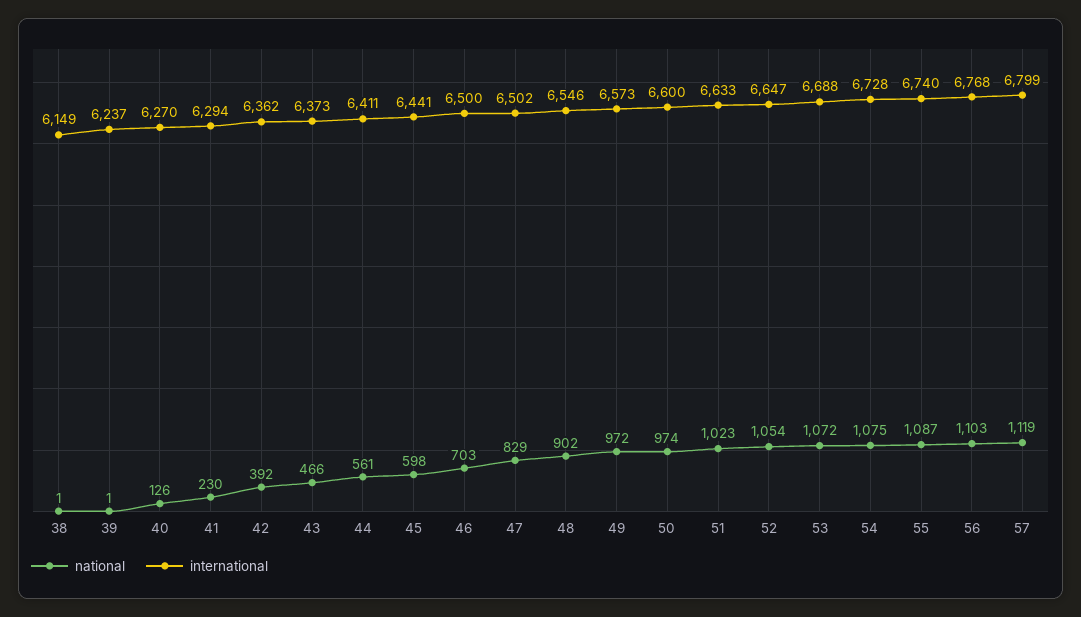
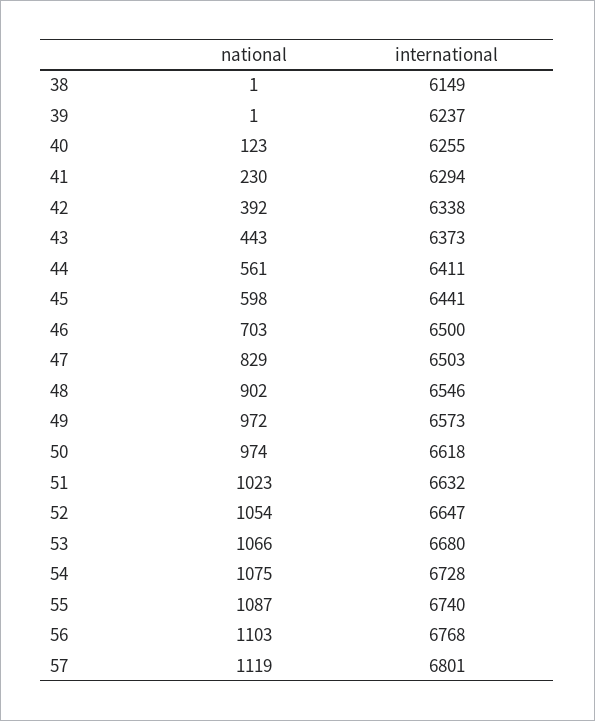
national, 40: 126 -> 123
international, 40: 6270 -> 6255
international, 42: 6362 -> 6338
national, 43: 466 -> 443
international, 47: 6502 -> 6503
international, 50: 6600 -> 6618
international, 51: 6633 -> 6632
national, 53: 1072 -> 1066
international, 53: 6688 -> 6680
international, 57: 6799 -> 6801

